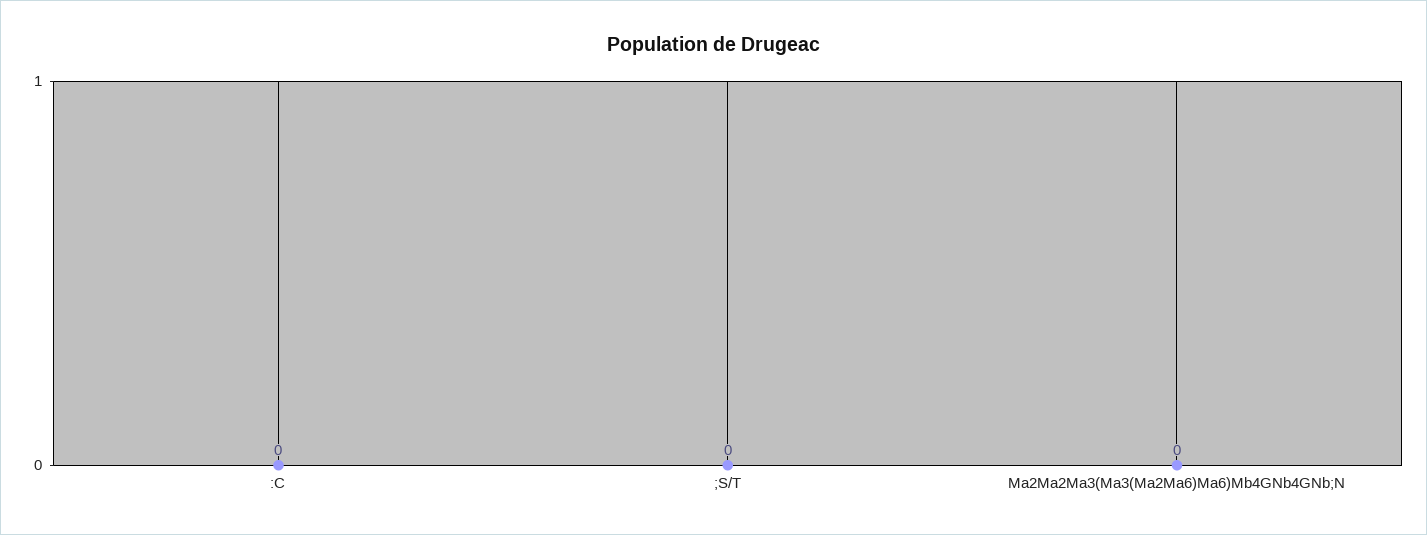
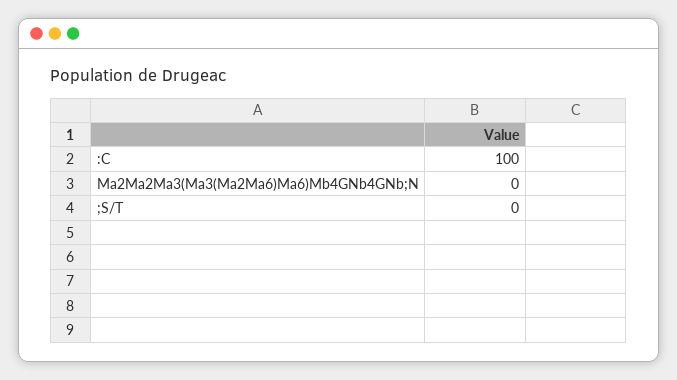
:C: 0 -> 100

